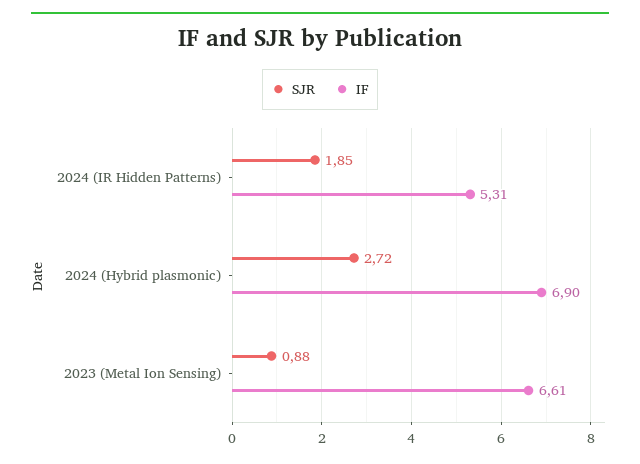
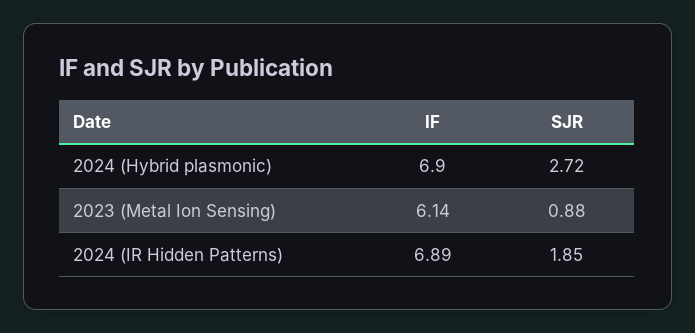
IF, 2024 (IR Hidden Patterns): 5.31 -> 6.89
IF, 2023 (Metal Ion Sensing): 6.61 -> 6.14

